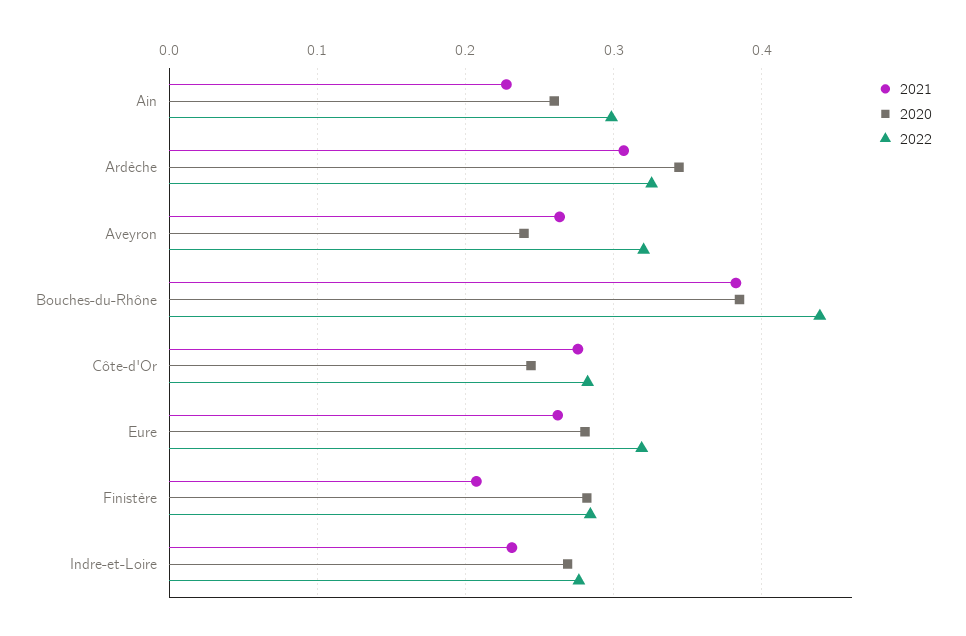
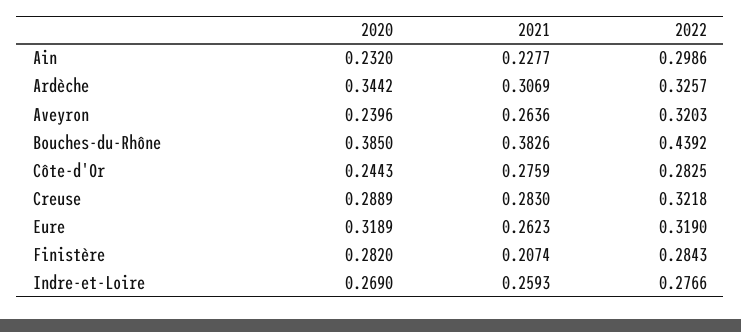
2020, Ain: 0.26 -> 0.232
2020, Eure: 0.28 -> 0.3189
2021, Indre-et-Loire: 0.23 -> 0.2593
2020, Creuse: none -> 0.2889
2021, Creuse: none -> 0.283
2022, Creuse: none -> 0.3218

